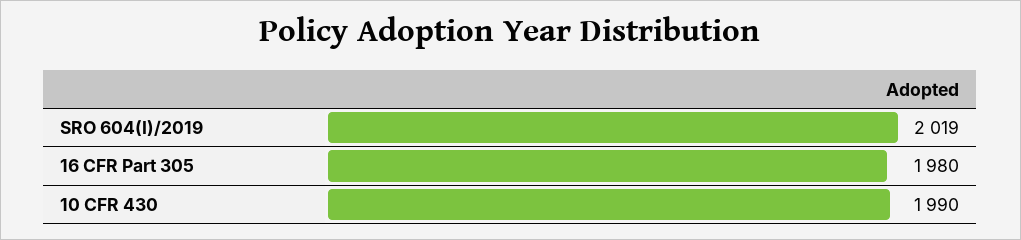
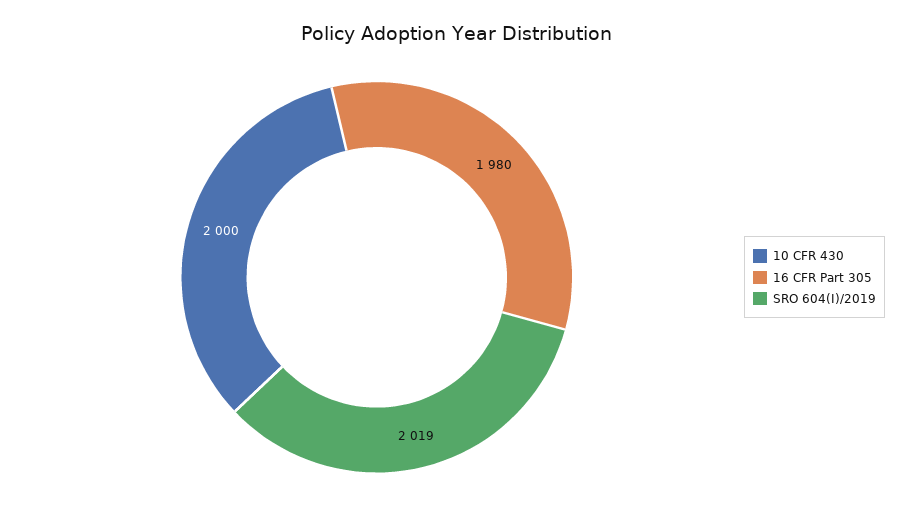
10 CFR 430: 1990 -> 2000

